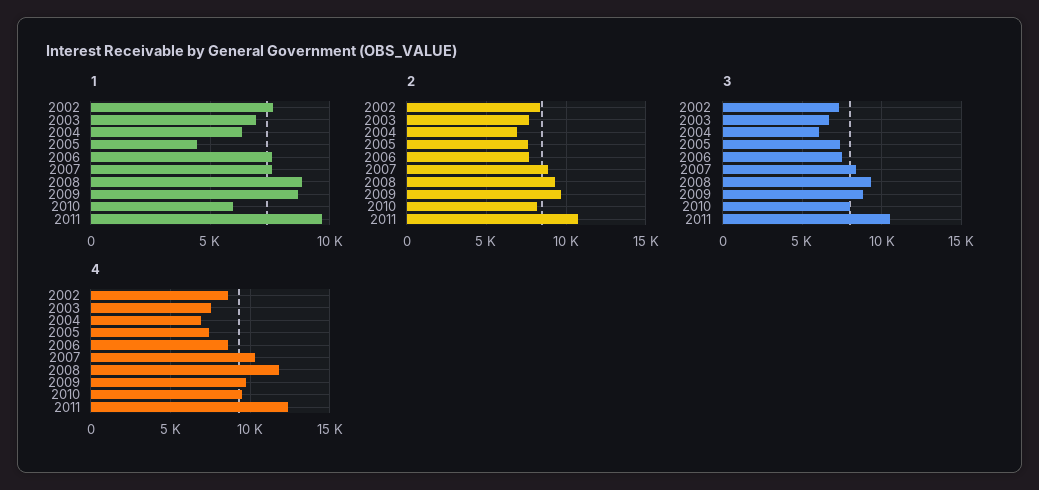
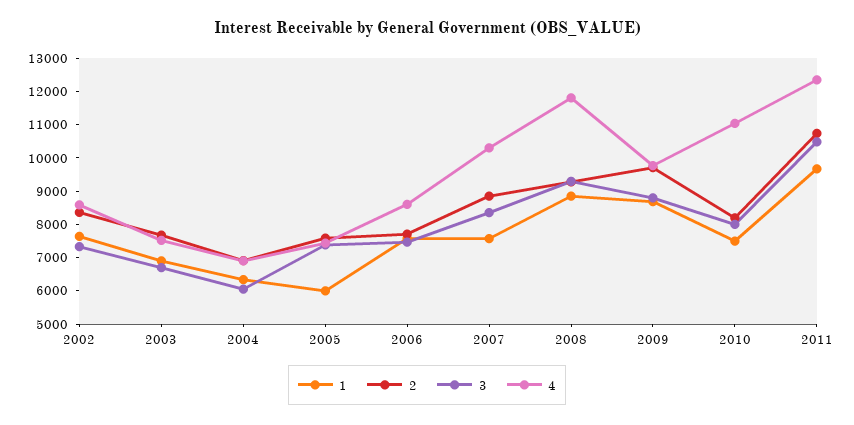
1, 2005: 4500 -> 6000
1, 2010: 6000 -> 7500
4, 2010: 9500 -> 11000

